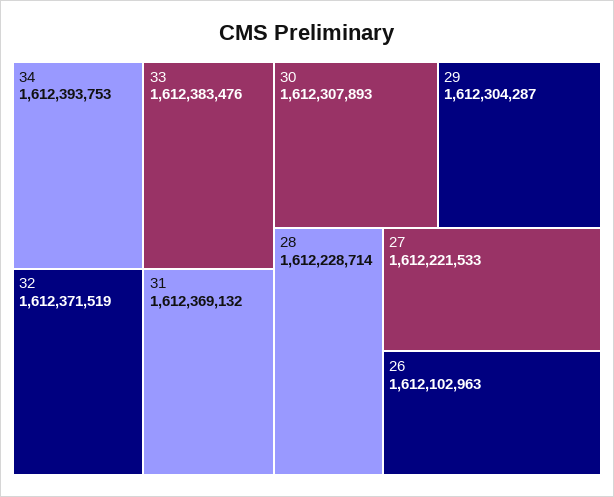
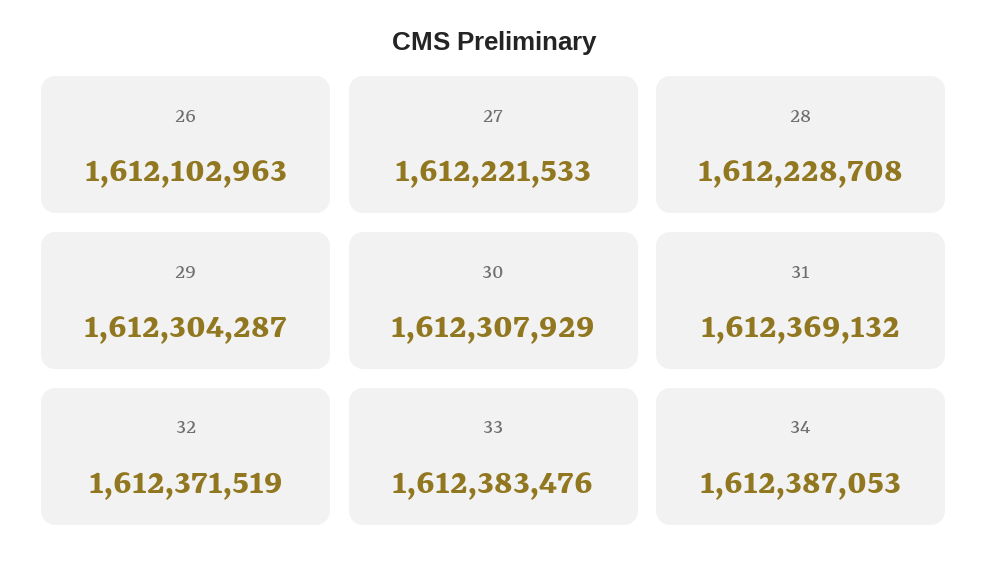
34: 1612393753 -> 1612387053
30: 1612307893 -> 1612307929
28: 1612228714 -> 1612228708

